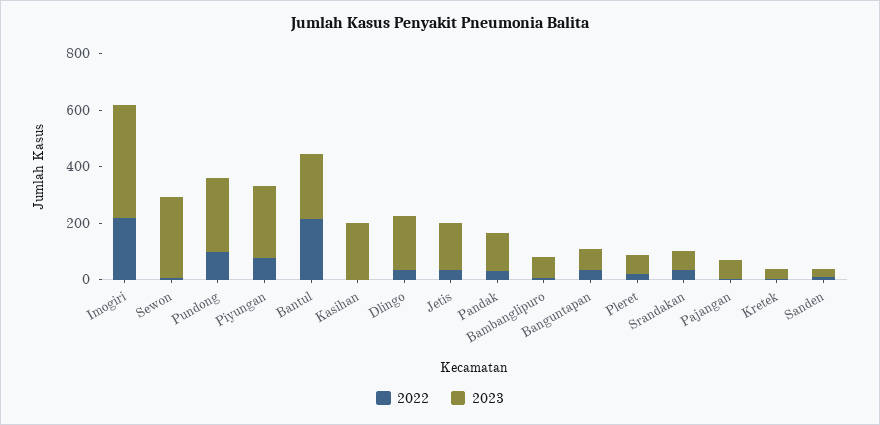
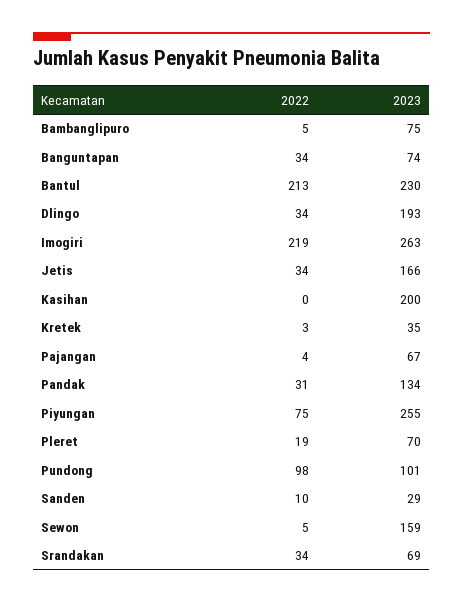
2023, Imogiri: 400 -> 263
2023, Sewon: 300 -> 159
2023, Pundong: 250 -> 101

